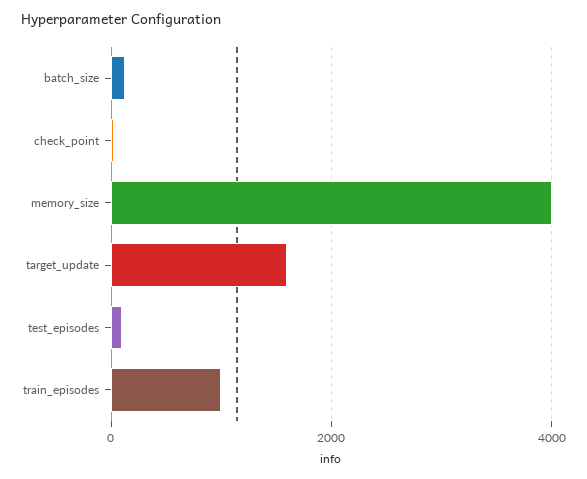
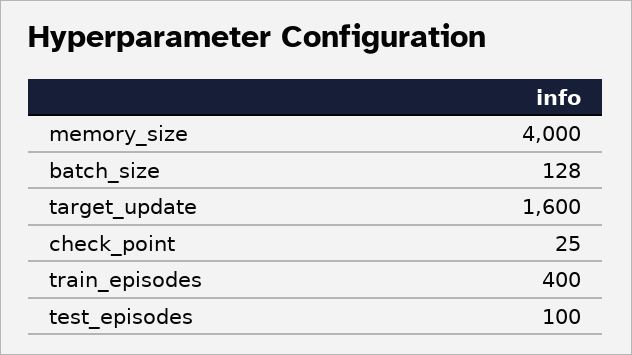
train_episodes: 1000 -> 400

